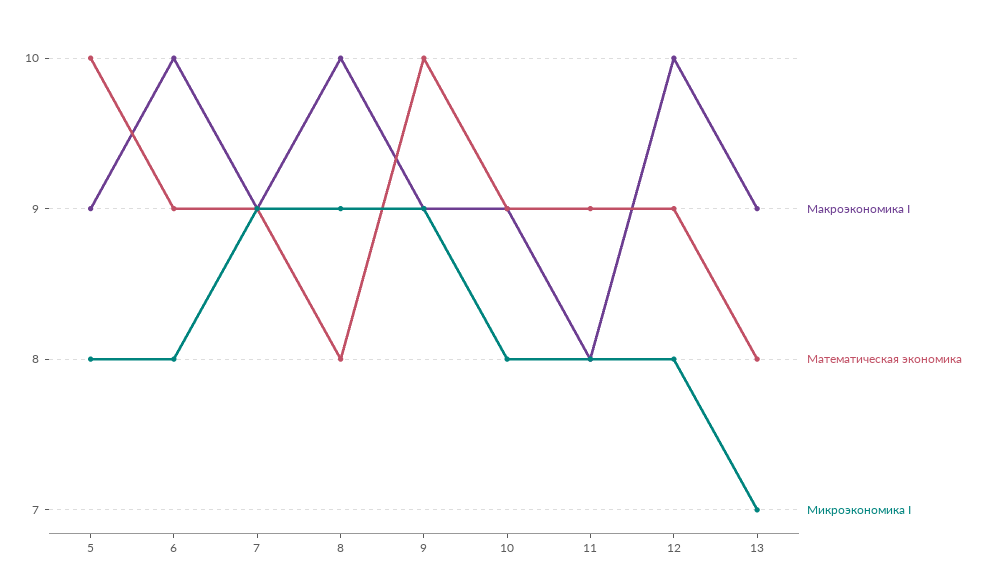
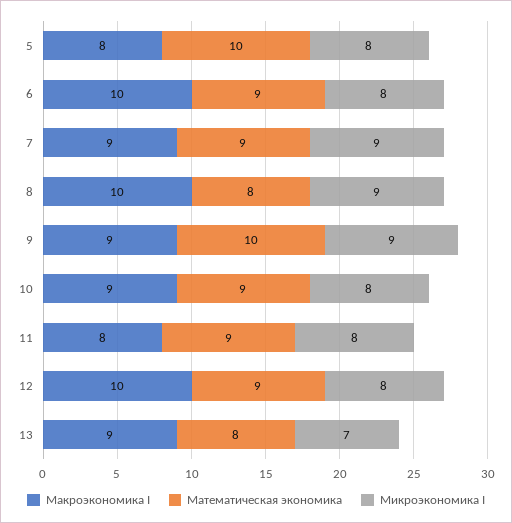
Макроэкономика I, 5: 9 -> 8

